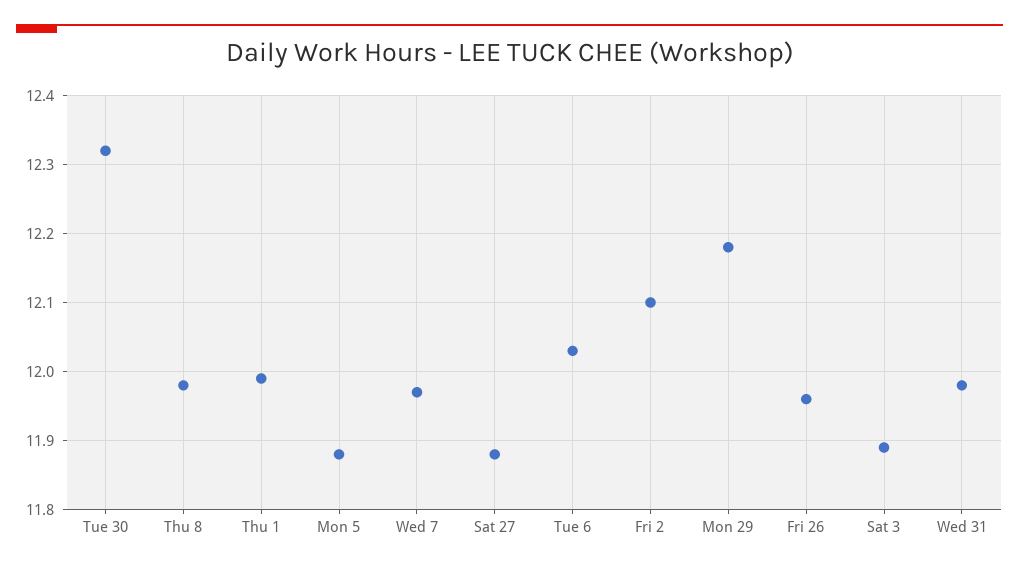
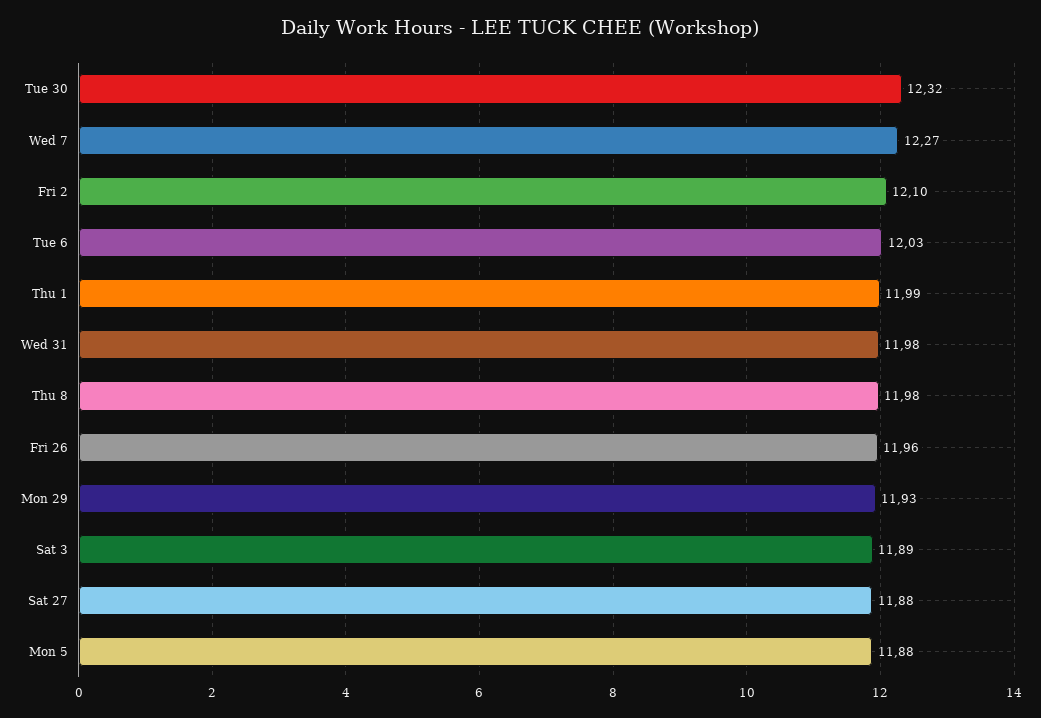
Wed 7: 11.97 -> 12.27
Mon 29: 12.18 -> 11.93

